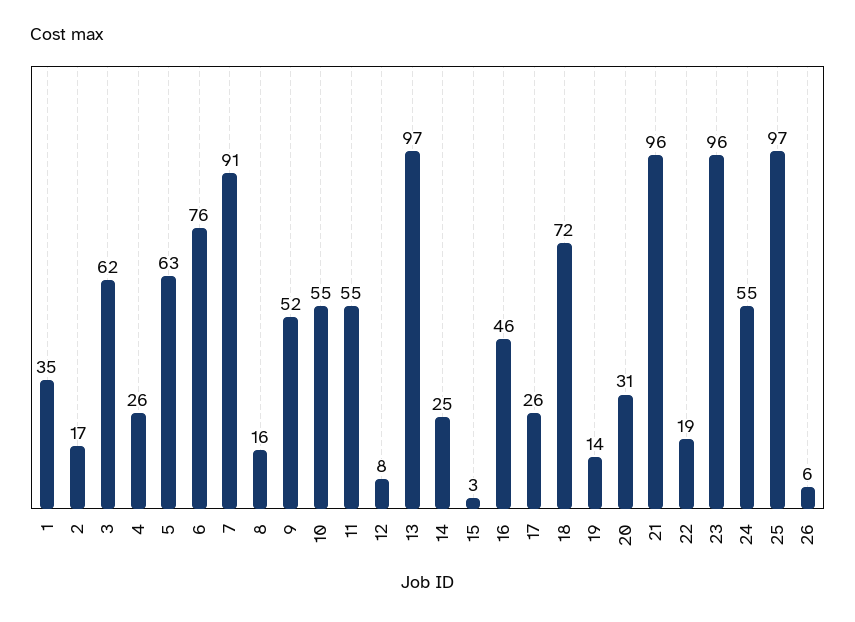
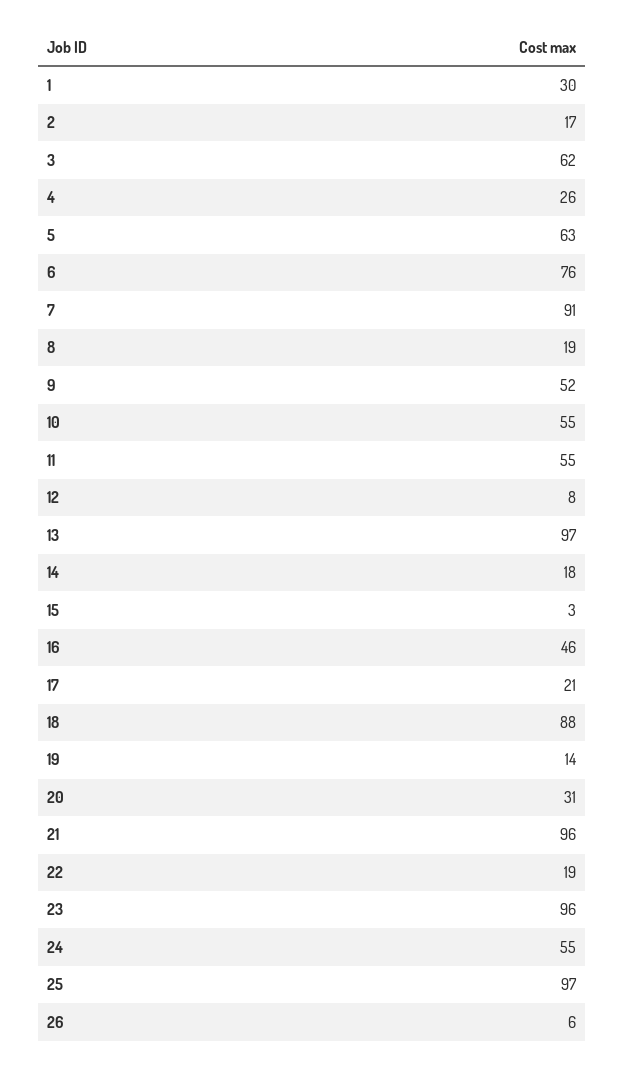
1: 35 -> 30
8: 16 -> 19
14: 25 -> 18
17: 26 -> 21
18: 72 -> 88

